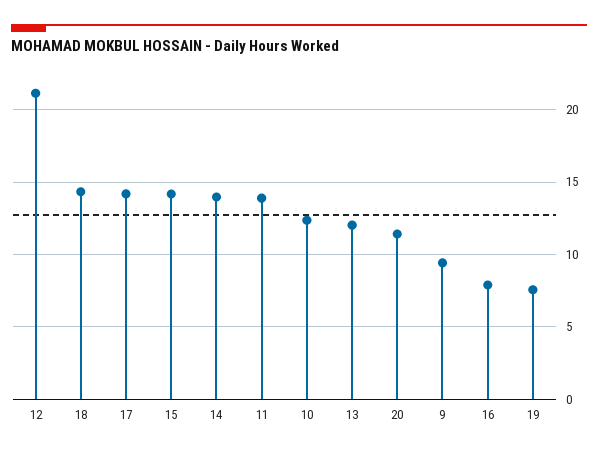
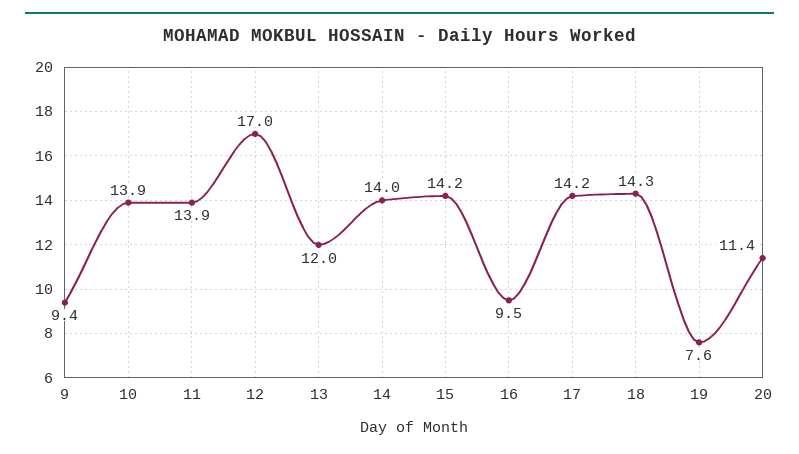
12: 21 -> 17
10: 12.5 -> 13.9
16: 8 -> 9.5

